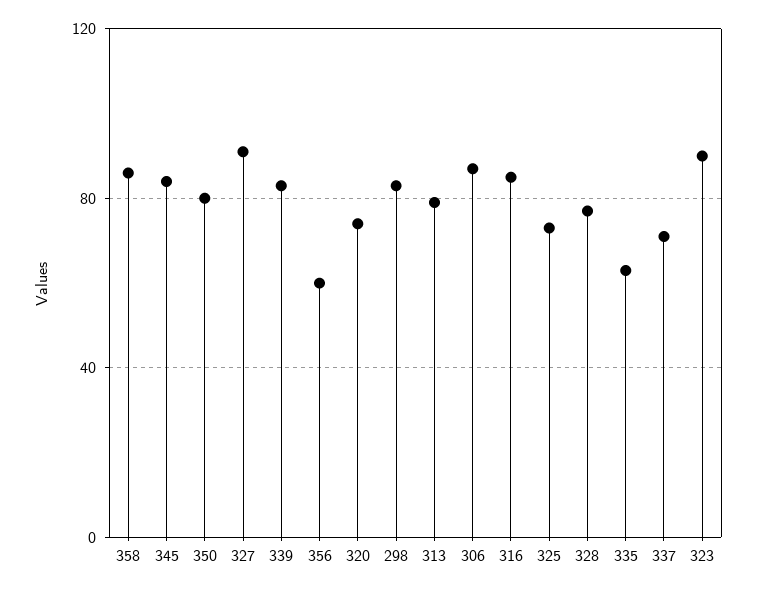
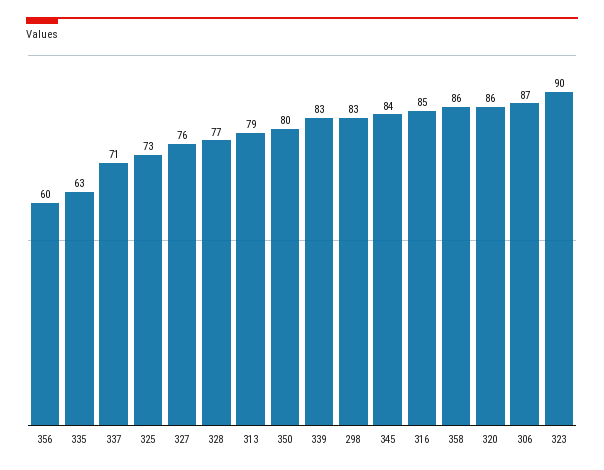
327: 90 -> 76
320: 75 -> 86

